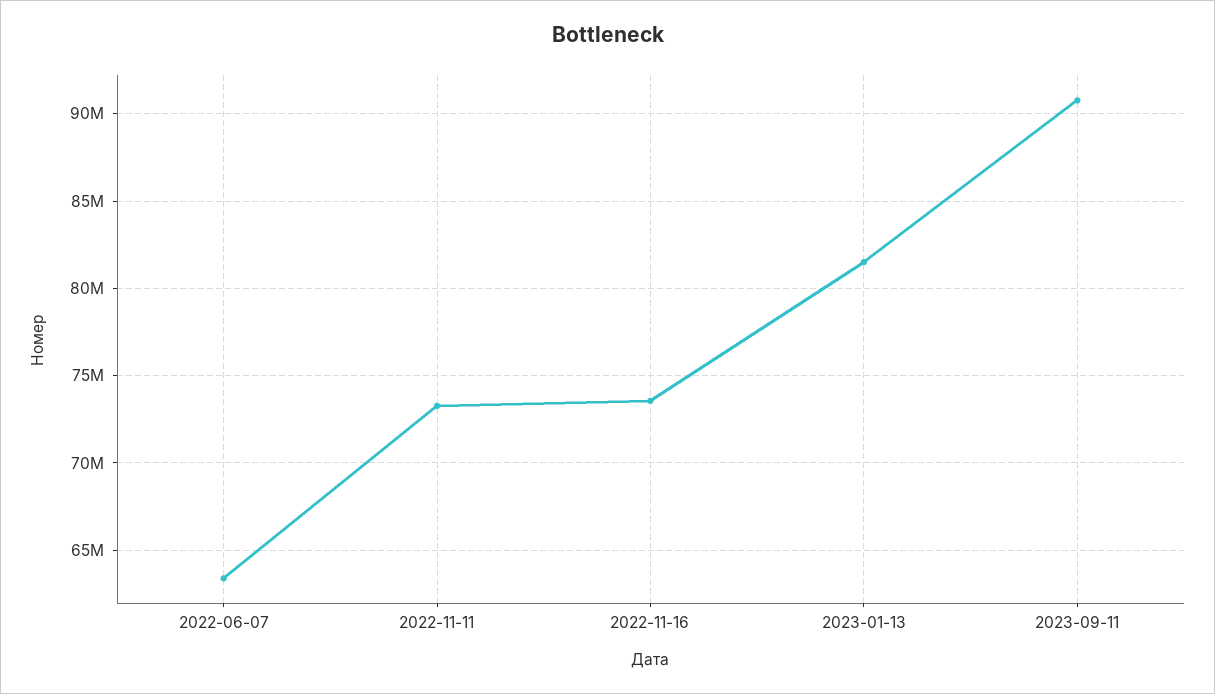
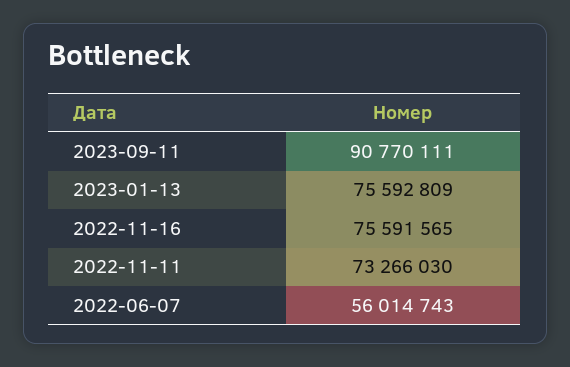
2022-06-07: 63500000 -> 56014743
2022-11-16: 73500000 -> 75591565
2023-01-13: 81500000 -> 75592809

